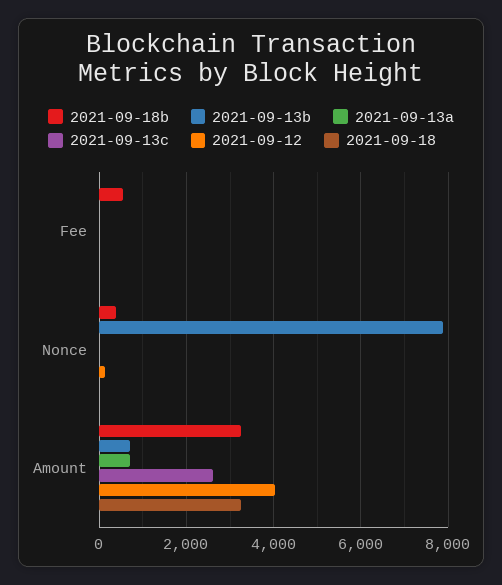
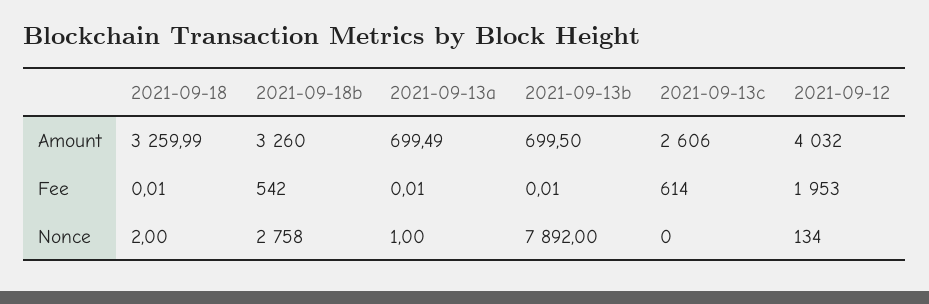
2021-09-13c, Fee: 0 -> 614
2021-09-12, Fee: 0 -> 1953
2021-09-18b, Nonce: 400 -> 2758

